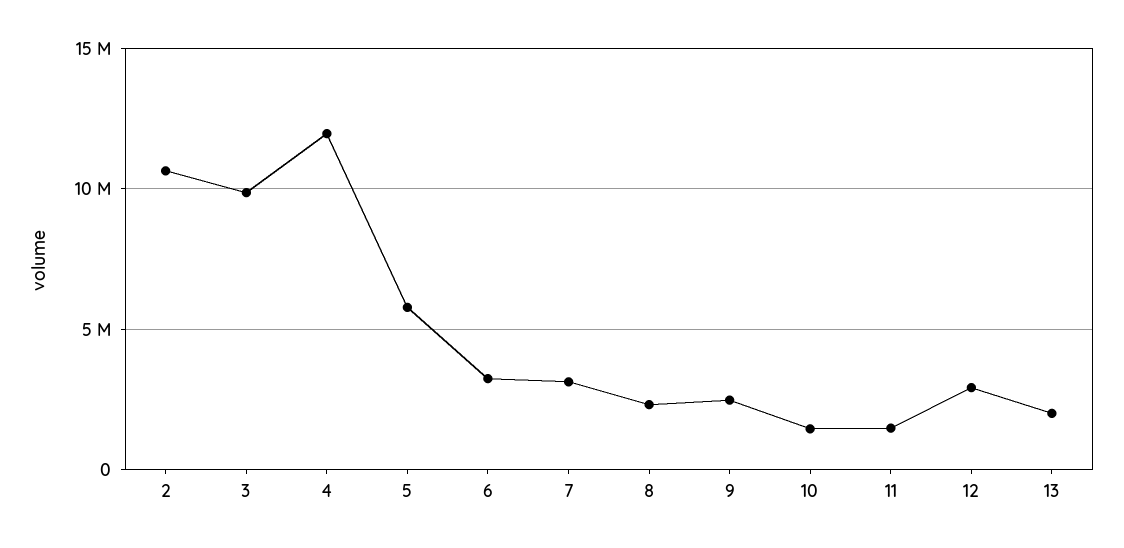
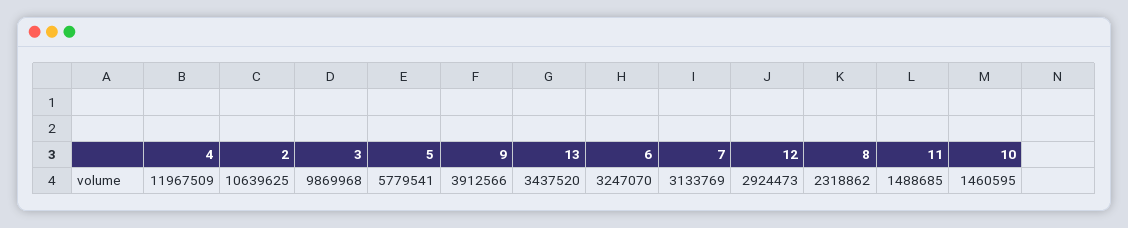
9: 2500000 -> 3912566
13: 2000000 -> 3437520

